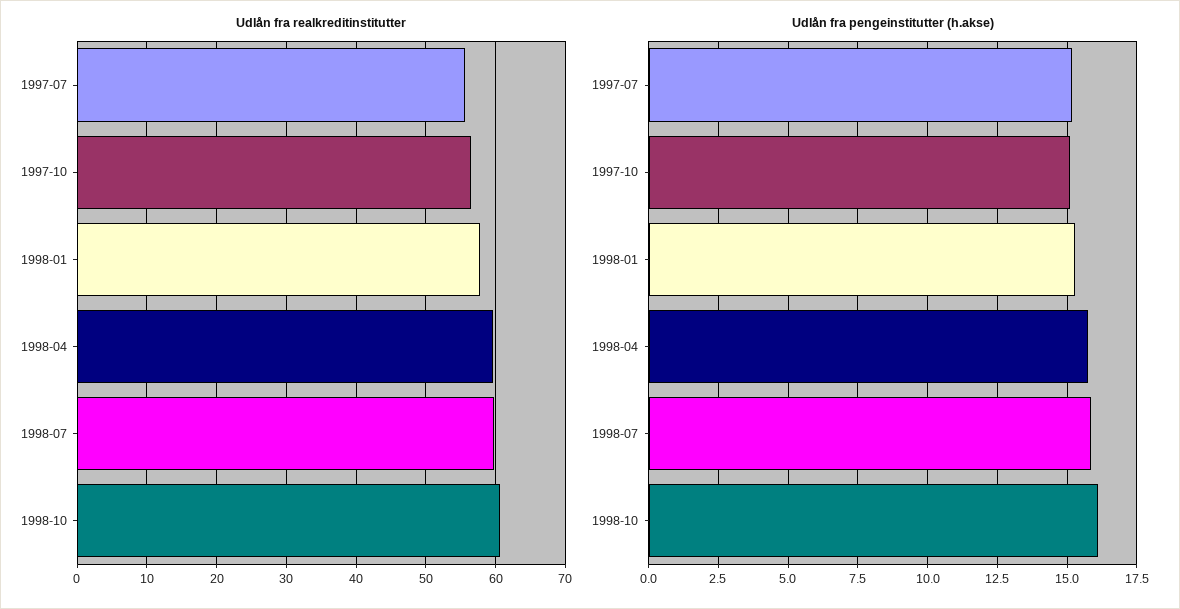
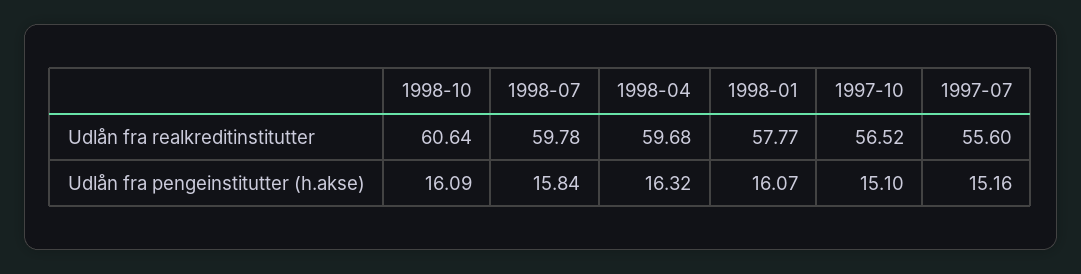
Udlån fra pengeinstitutter (h.akse), 1998-01: 15.25 -> 16.07
Udlån fra pengeinstitutter (h.akse), 1998-04: 15.75 -> 16.32

